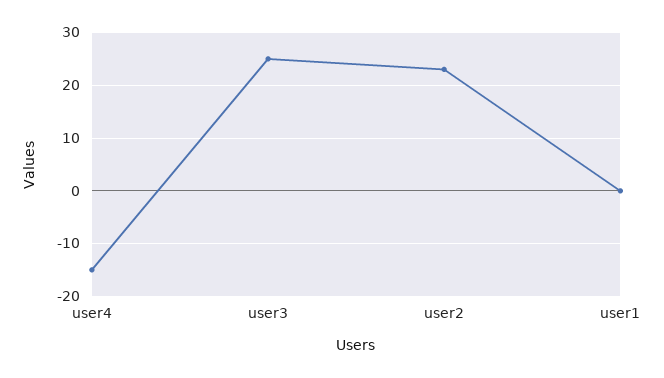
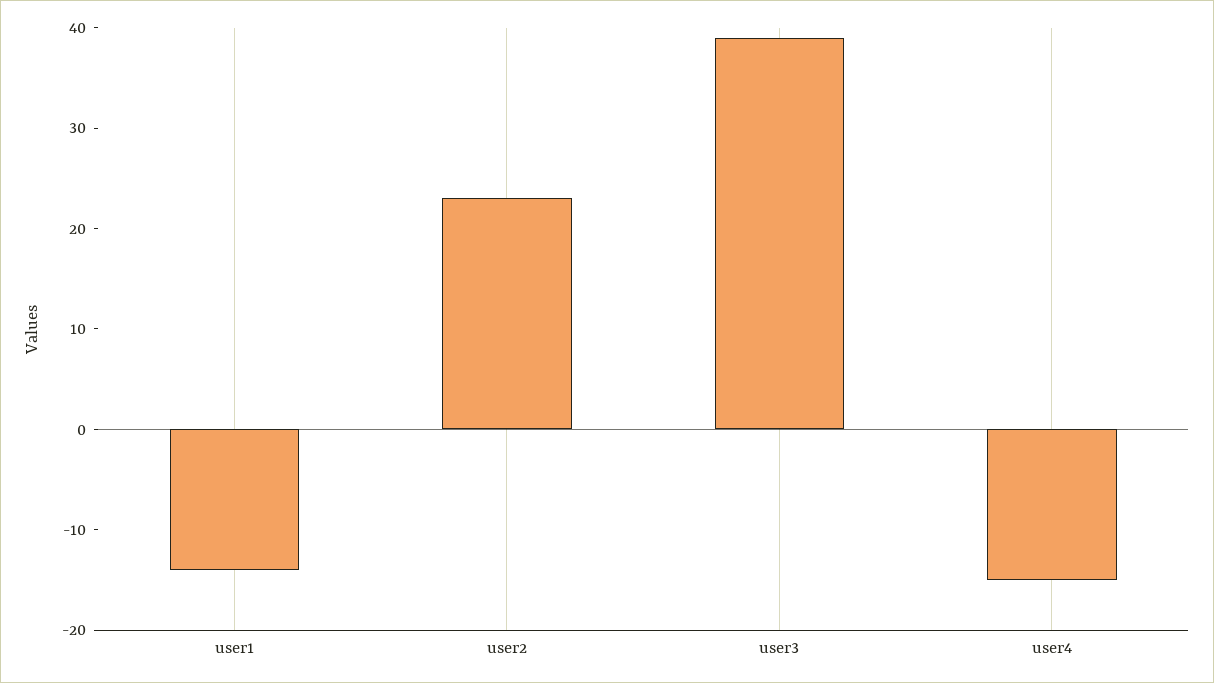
user3: 25 -> 39
user1: 0 -> -14

